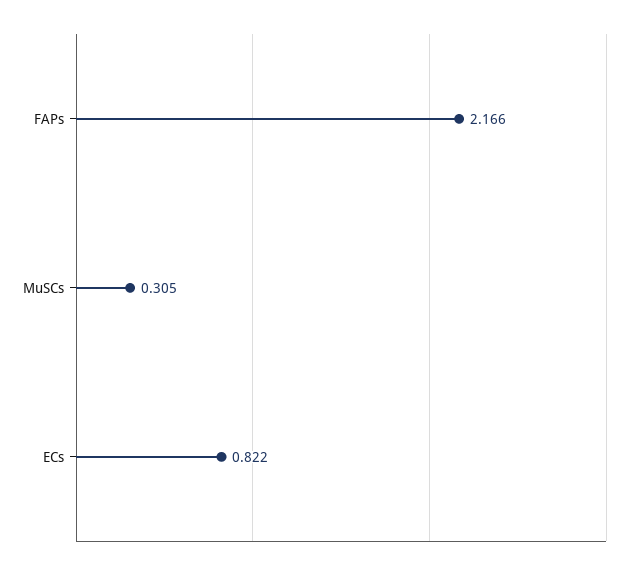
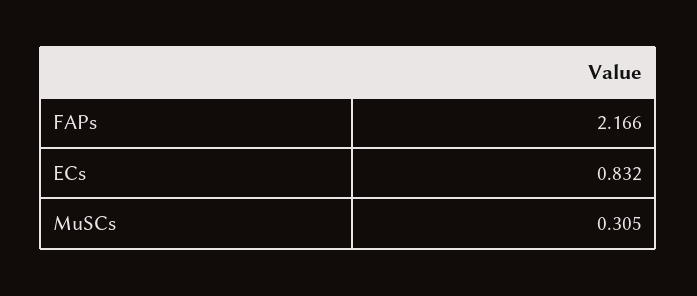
ECs: 0.822 -> 0.832

